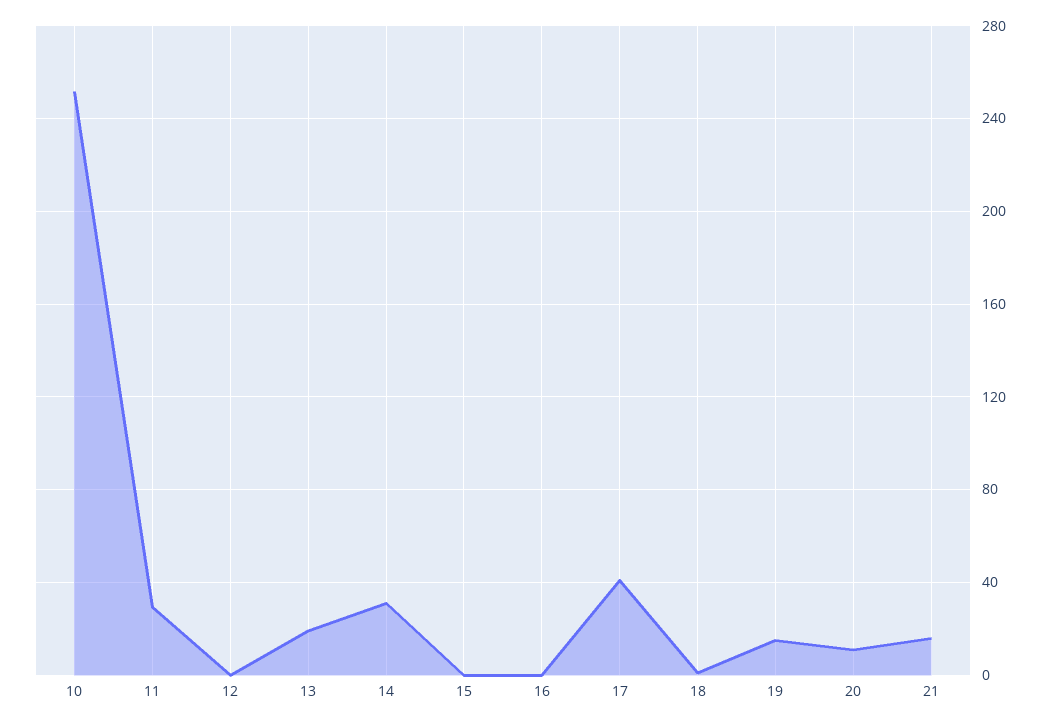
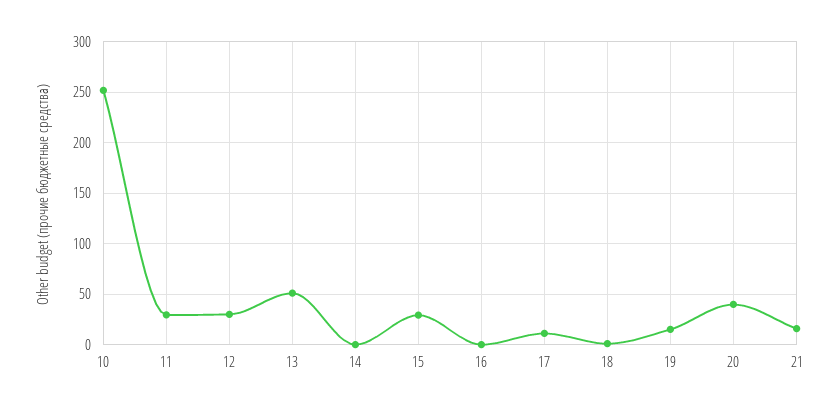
12: 0 -> 30
13: 20 -> 50
14: 30 -> 0
15: 0 -> 30
17: 40 -> 10
20: 10 -> 40

